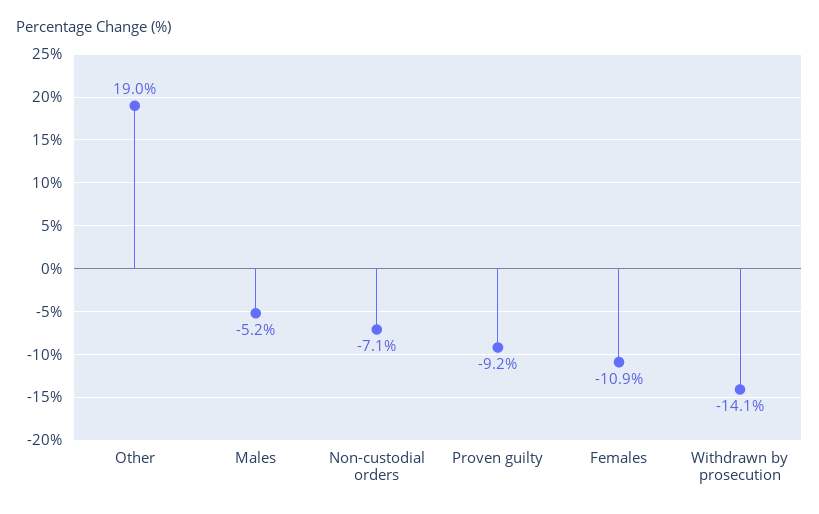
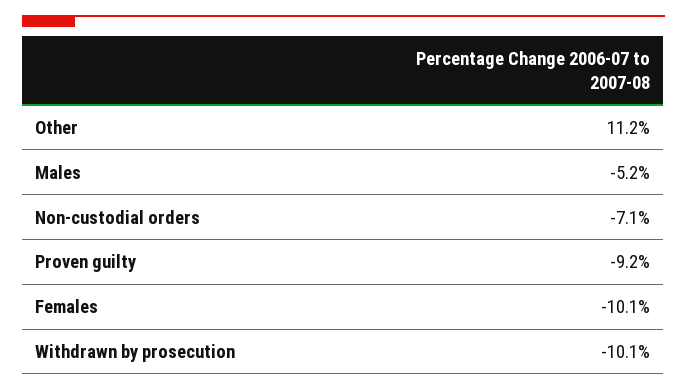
Other: 19 -> 11.2
Females: -10.9 -> -10.1
Withdrawn by prosecution: -14.1 -> -10.1

